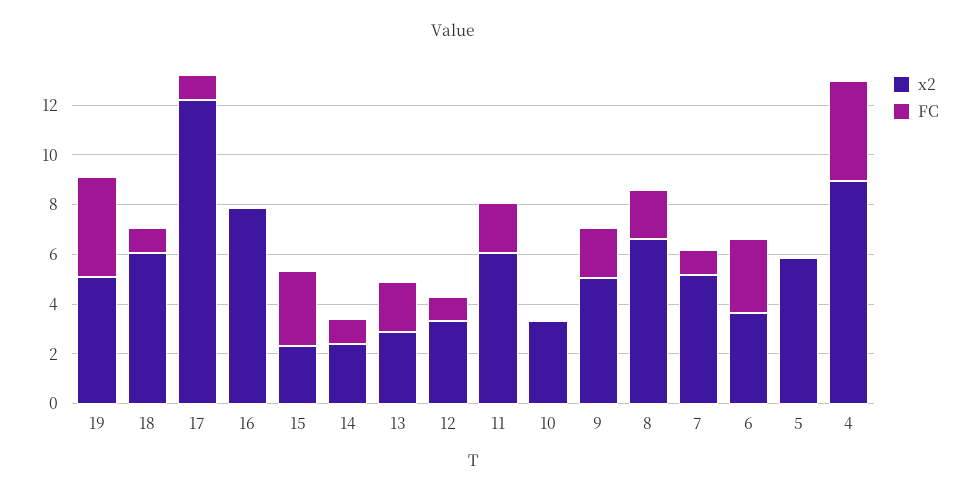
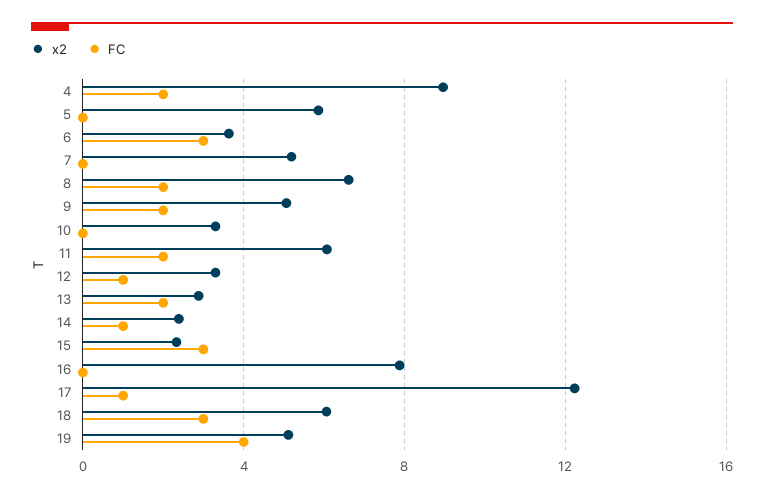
FC, 18: 1 -> 3
FC, 7: 1 -> 0
FC, 4: 4 -> 2

